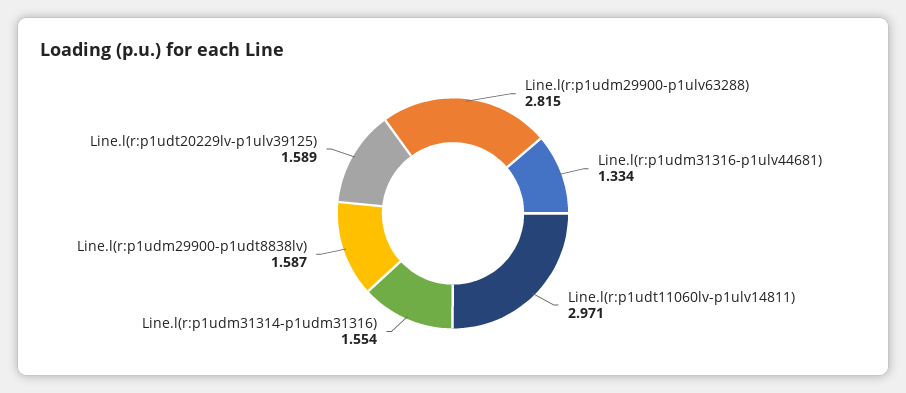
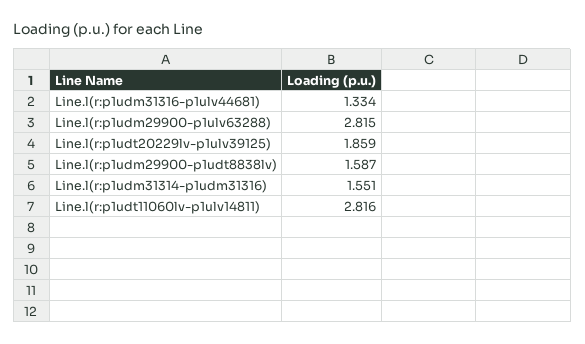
Line.l(r:p1udt11060lv-p1ulv14811): 2.971 -> 2.816
Line.l(r:p1udm31314-p1udm31316): 1.554 -> 1.551
Line.l(r:p1udt20229lv-p1ulv39125): 1.589 -> 1.859

